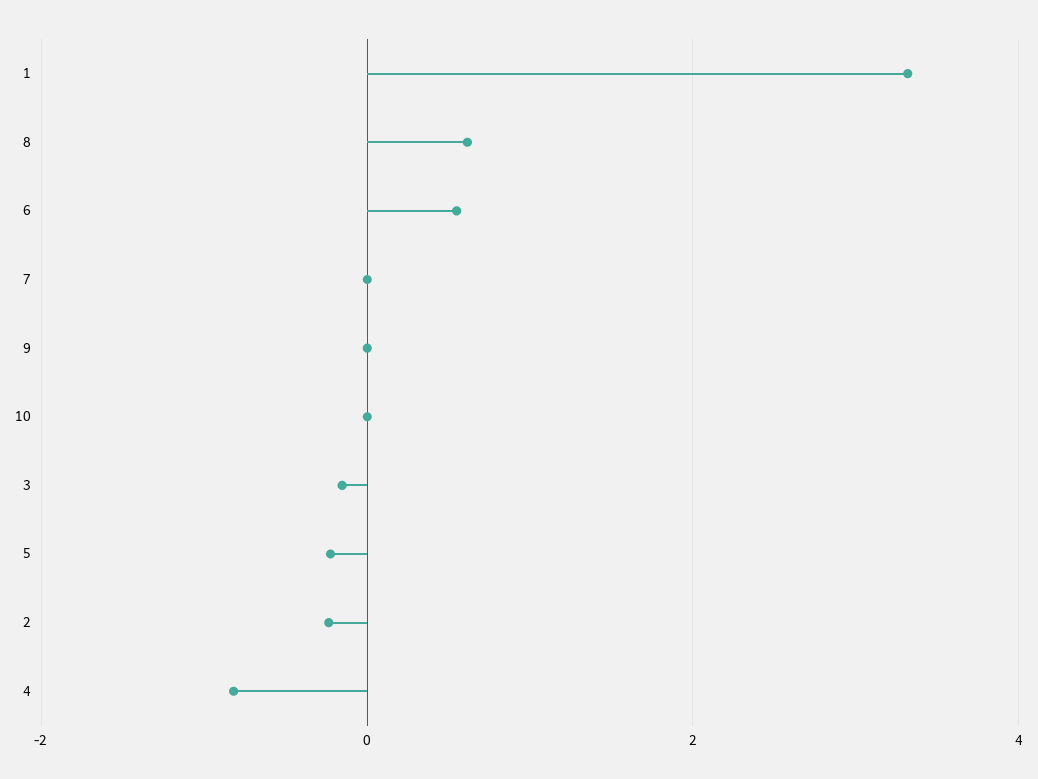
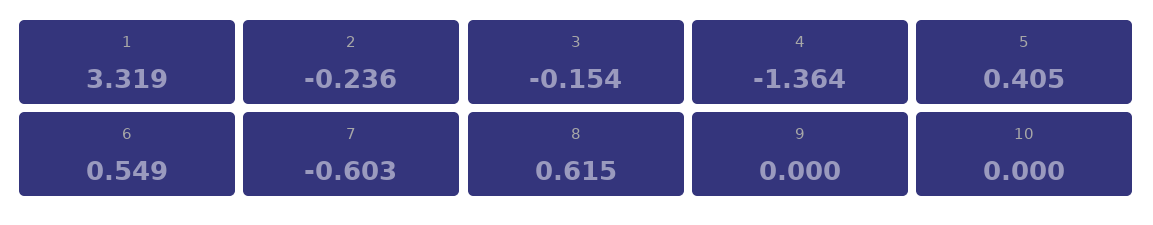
7: 0 -> -0.603
5: -0.2 -> 0.405
4: -0.8 -> -1.364

